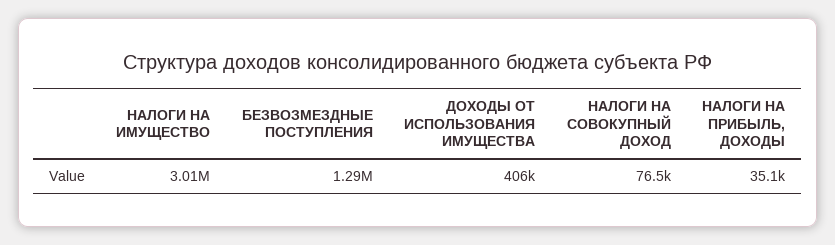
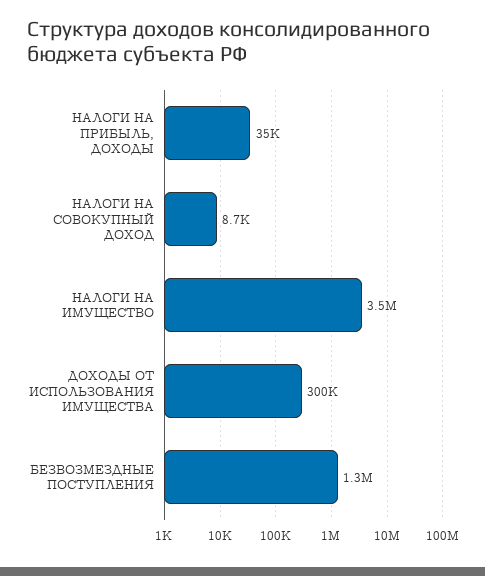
НАЛОГИ НА ИМУЩЕСТВО: 3010000 -> 3500000
ДОХОДЫ ОТ ИСПОЛЬЗОВАНИЯ ИМУЩЕСТВА: 406000 -> 300000
НАЛОГИ НА СОВОКУПНЫЙ ДОХОД: 76500 -> 8700

